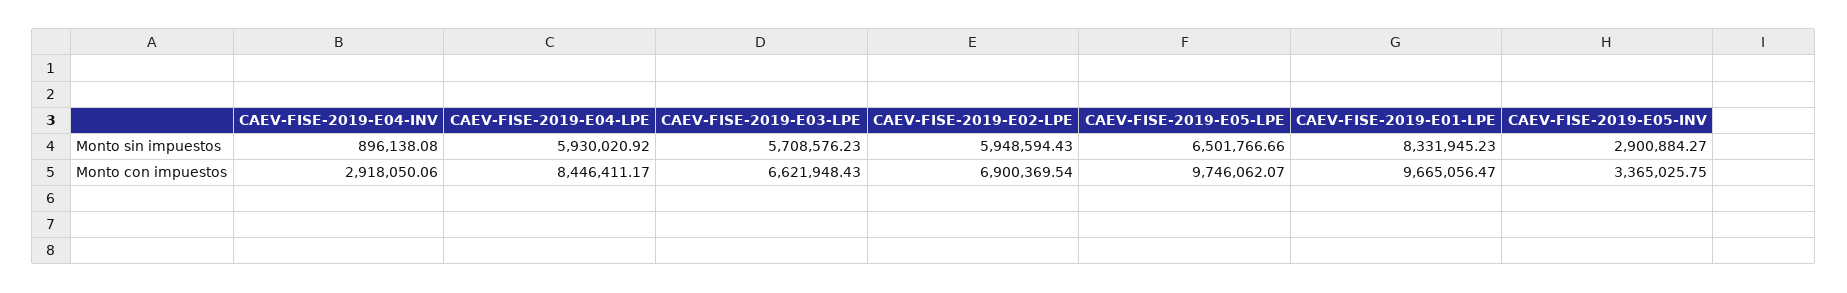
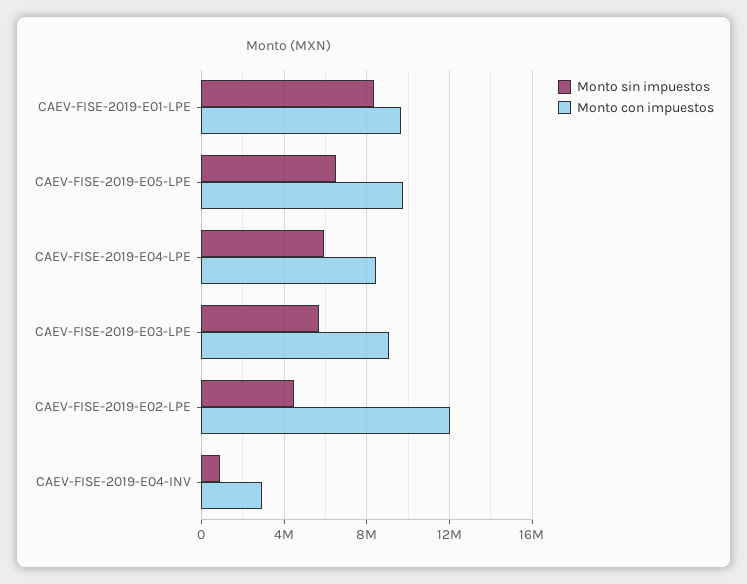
Monto sin impuestos, CAEV-FISE-2019-E02-LPE: 5948594.43 -> 4500000
Monto sin impuestos, CAEV-FISE-2019-E05-INV: 2900884.27 -> none
Monto con impuestos, CAEV-FISE-2019-E03-LPE: 6621948.43 -> 9000000
Monto con impuestos, CAEV-FISE-2019-E02-LPE: 6900369.54 -> 12000000
Monto con impuestos, CAEV-FISE-2019-E05-INV: 3365025.75 -> none

